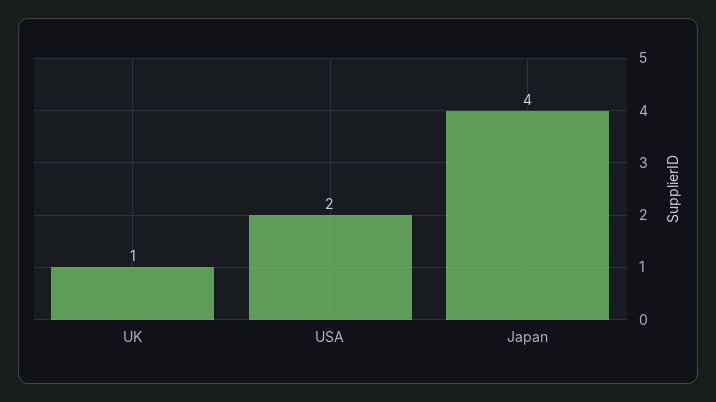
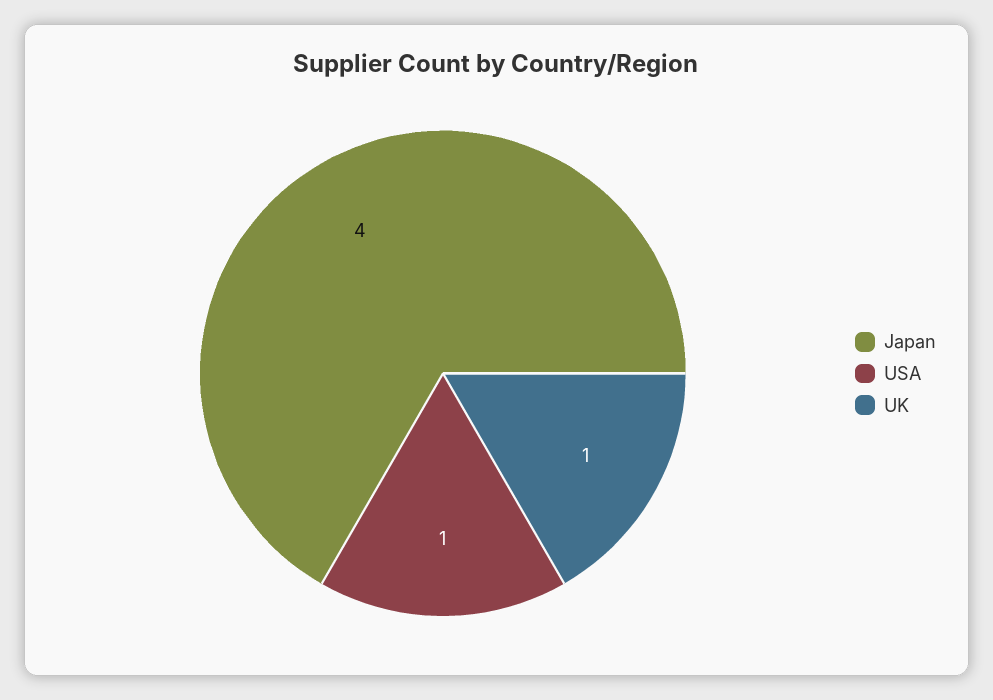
USA: 2 -> 1

